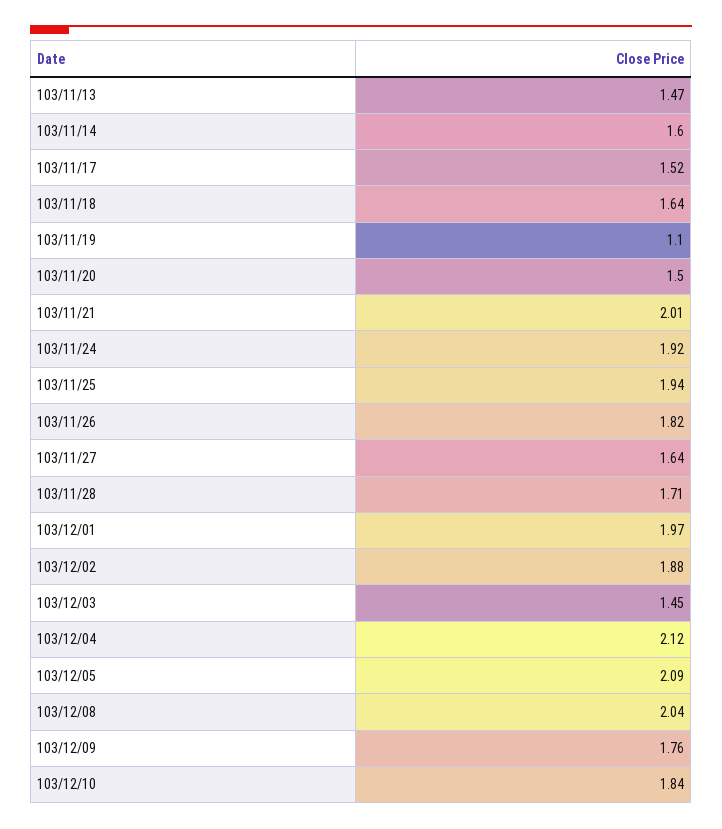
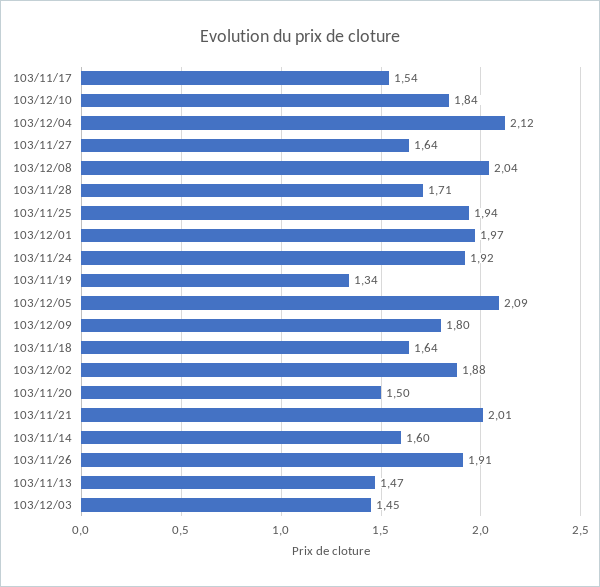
103/11/17: 1.52 -> 1.54
103/11/19: 1.1 -> 1.34
103/11/26: 1.82 -> 1.91
103/12/09: 1.76 -> 1.8

